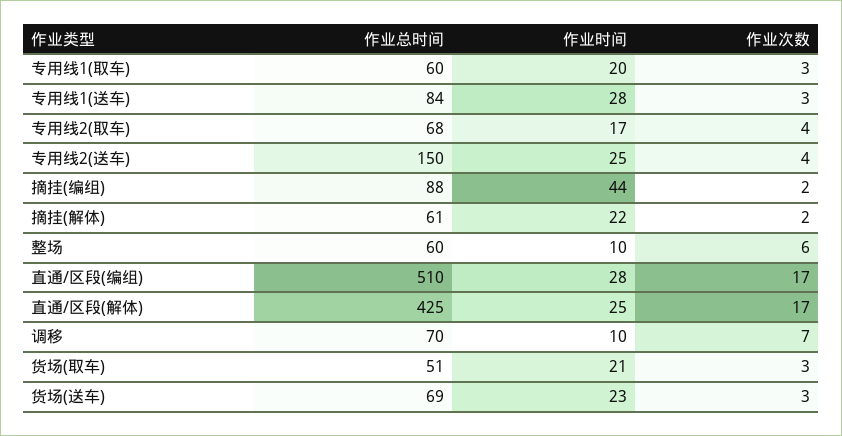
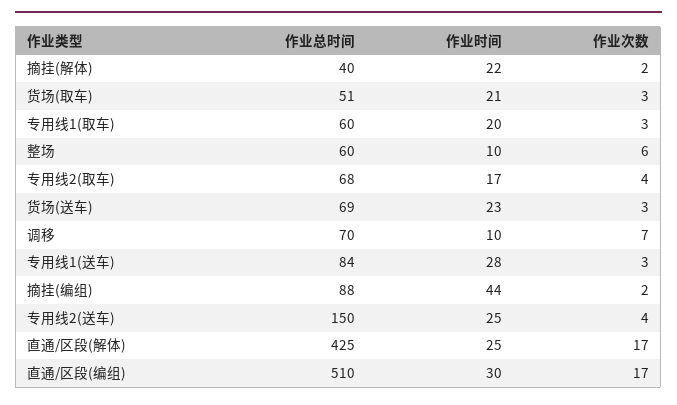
作业总时间, 摘挂(解体): 61 -> 40
作业时间, 直通/区段(编组): 28 -> 30

